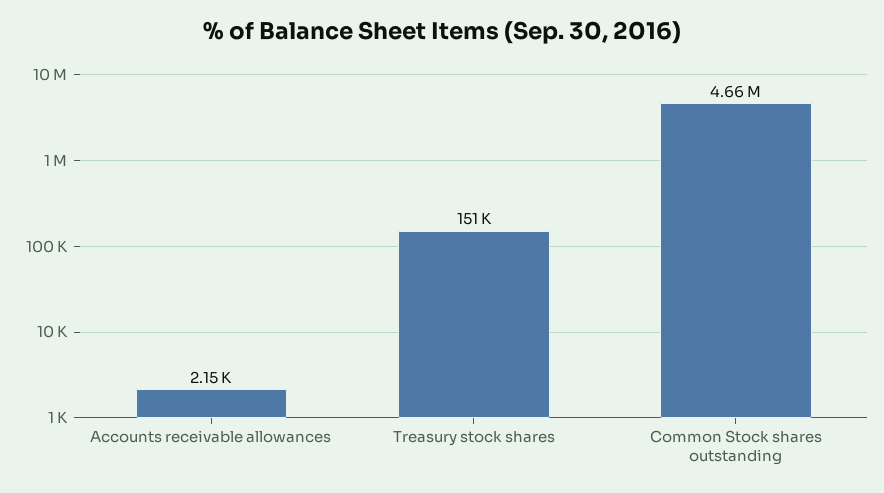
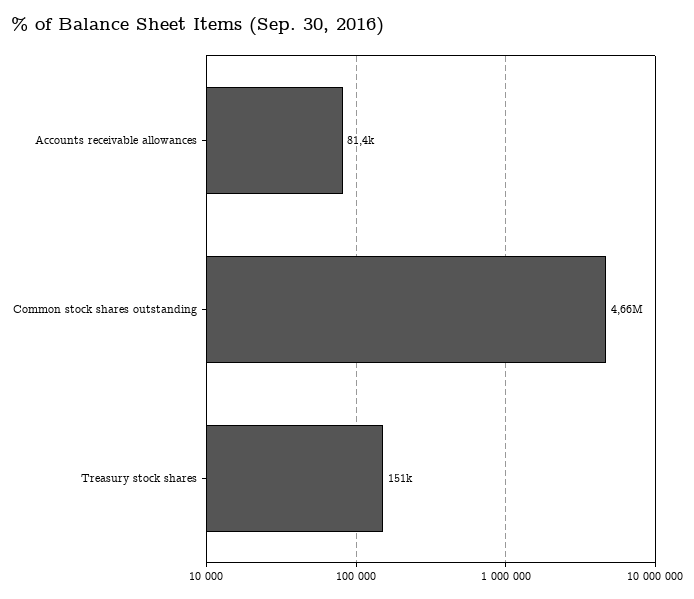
Accounts receivable allowances: 2150 -> 81400

